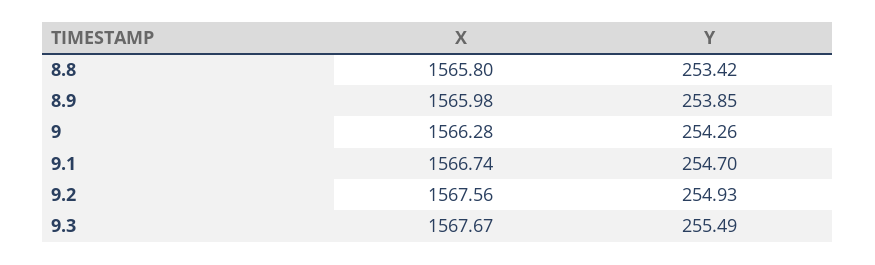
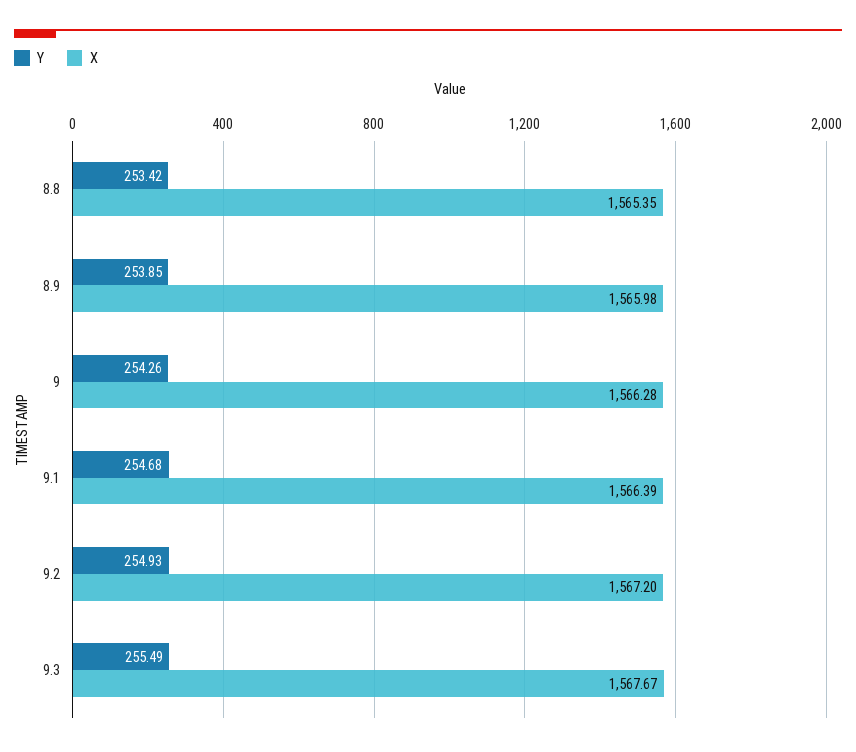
X, 8.8: 1565.8 -> 1565.35
X, 9.1: 1566.74 -> 1566.39
Y, 9.1: 254.7 -> 254.68
X, 9.2: 1567.56 -> 1567.2

